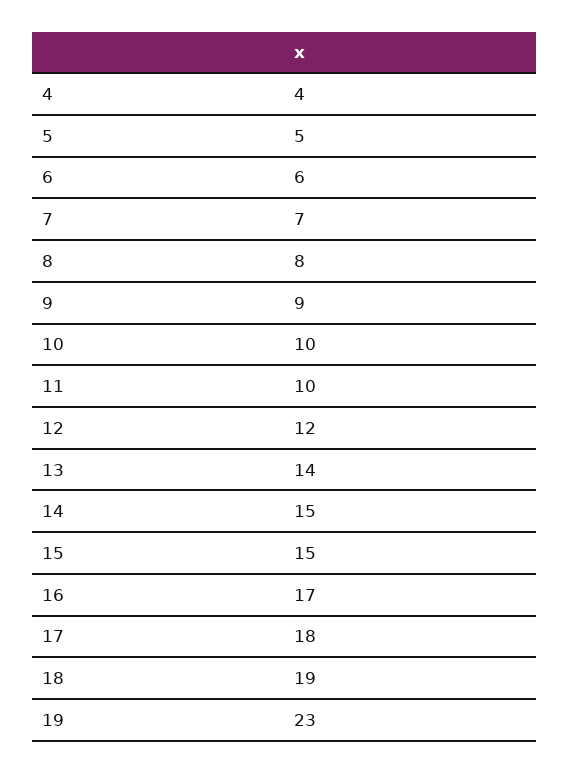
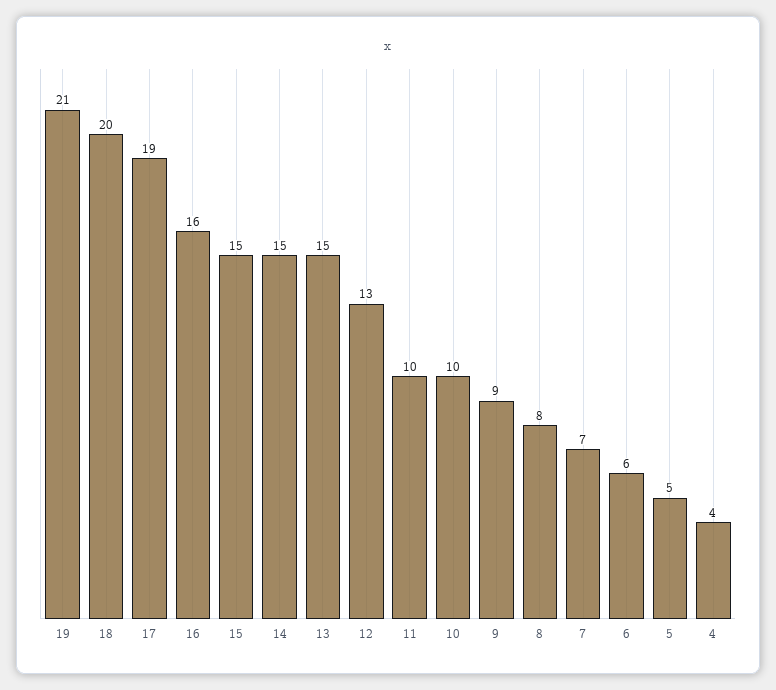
12: 12 -> 13
13: 14 -> 15
16: 17 -> 16
17: 18 -> 19
18: 19 -> 20
19: 23 -> 21

